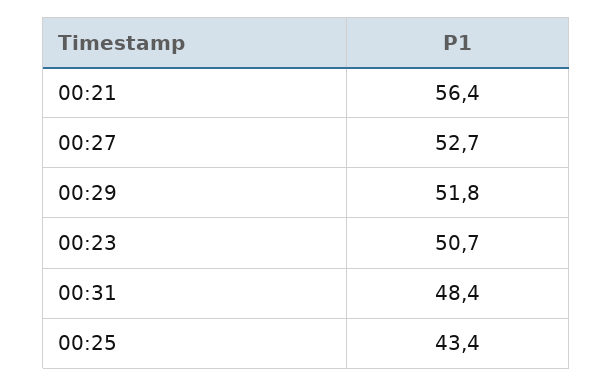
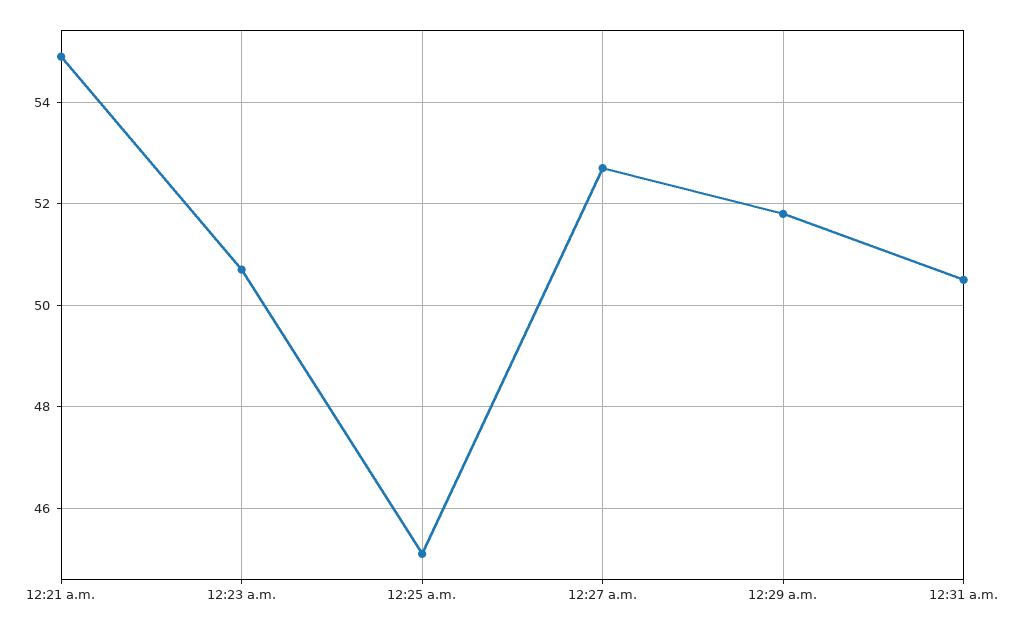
00:21: 56.4 -> 55
00:31: 48.4 -> 50.5
00:25: 43.4 -> 45

